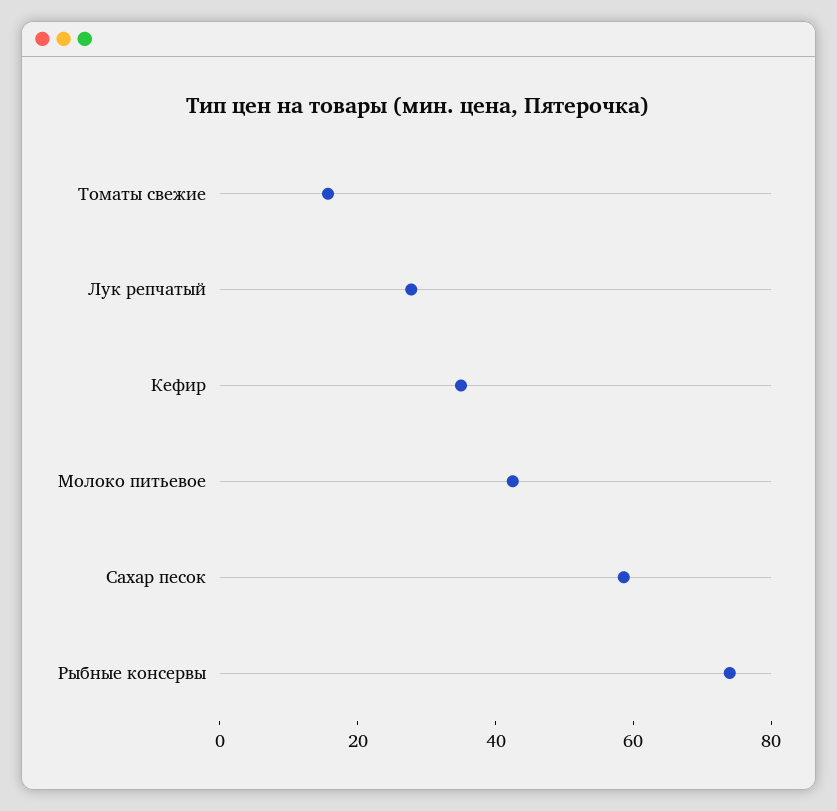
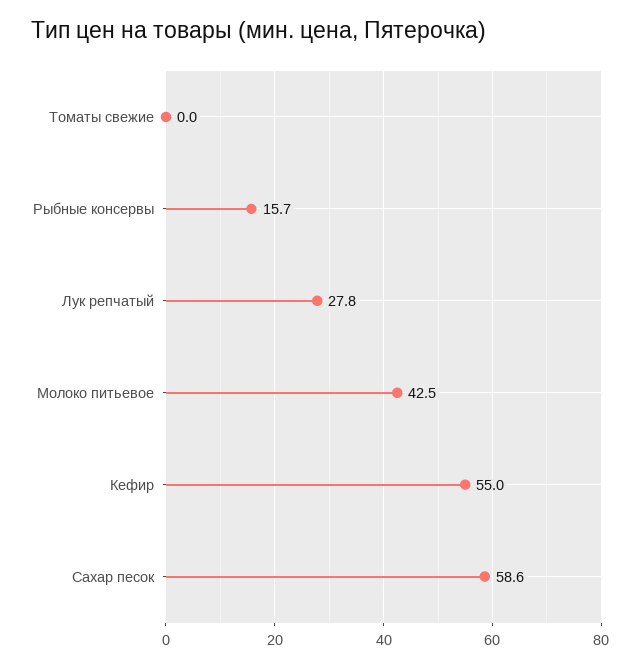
Томаты свежие: 15 -> 0
Кефир: 35 -> 55
Рыбные консервы: 75 -> 15.7

